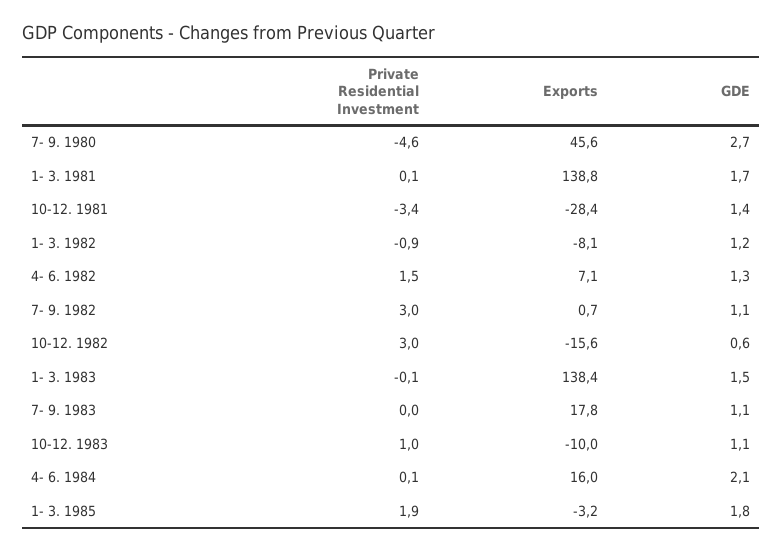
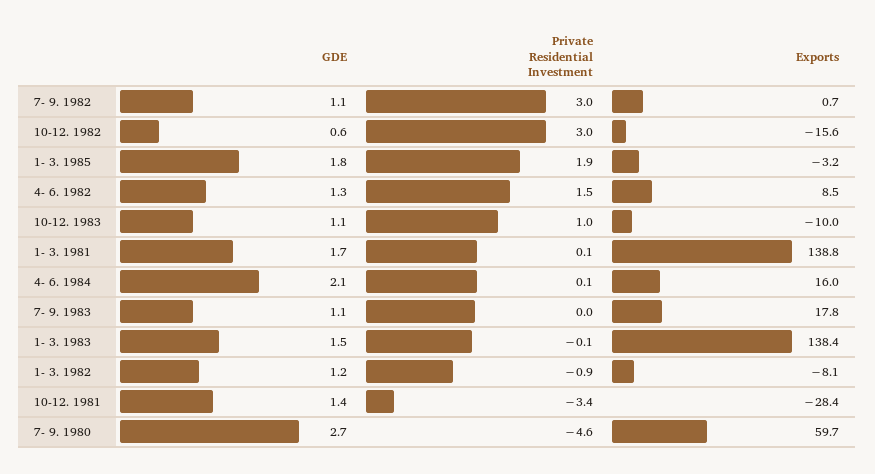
Exports, 7- 9. 1980: 45.6 -> 59.7
Exports, 4- 6. 1982: 7.1 -> 8.5

